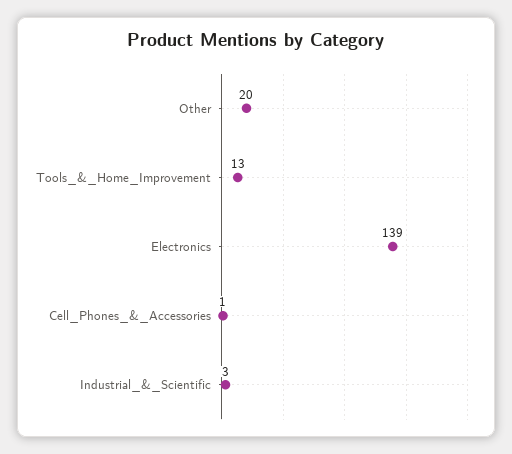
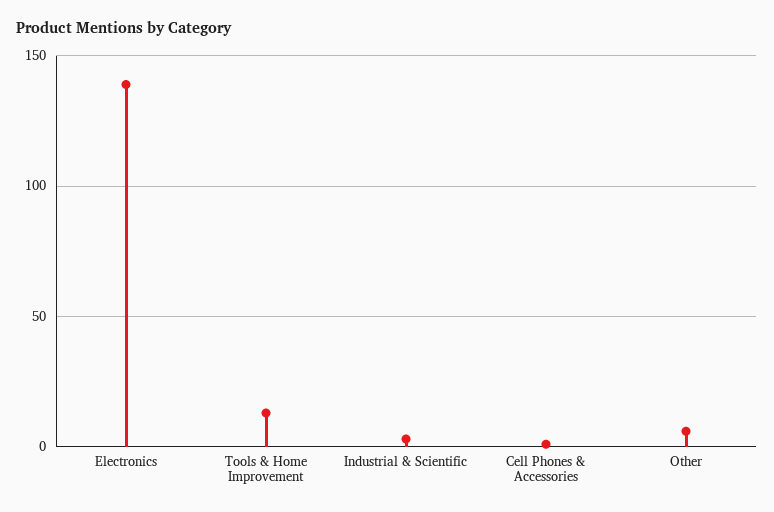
Other: 20 -> 5

